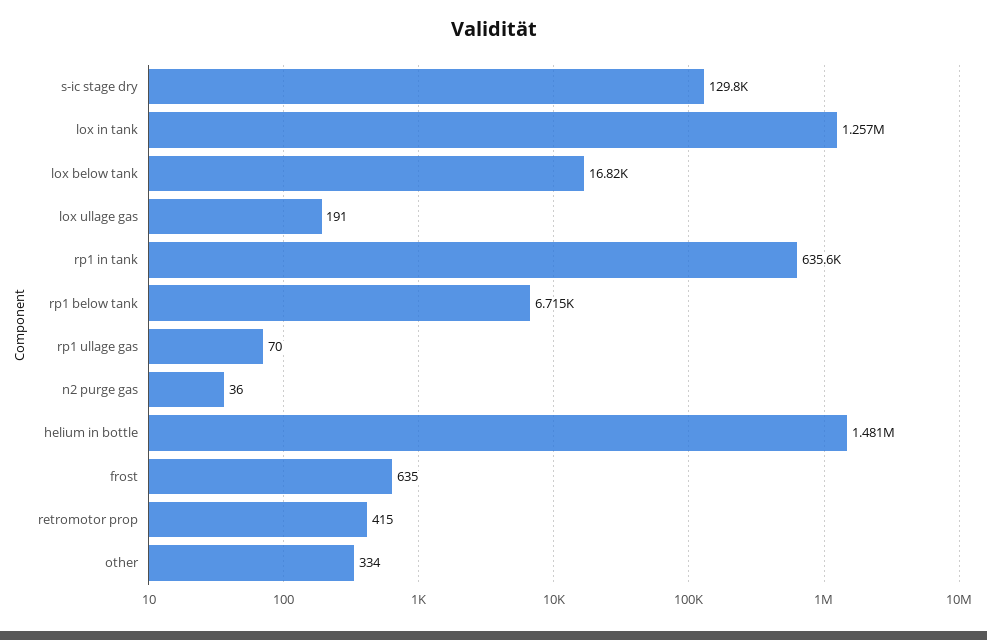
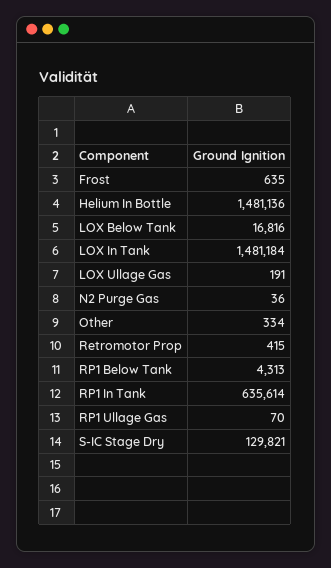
lox in tank: 1257000 -> 1481184
rp1 below tank: 6715 -> 4313

